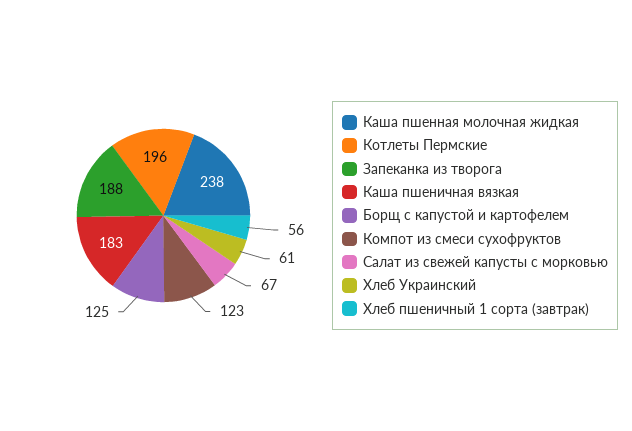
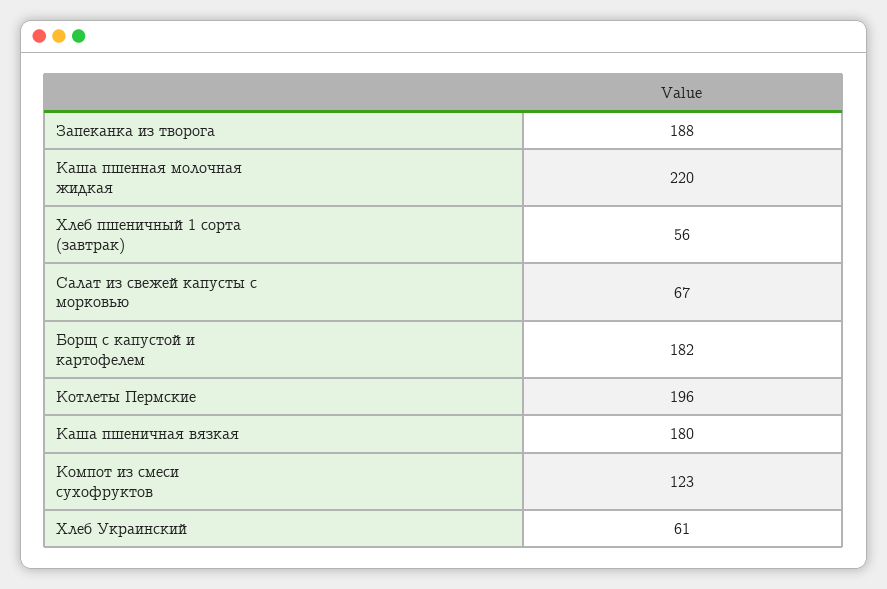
Каша пшенная молочная жидкая: 238 -> 220
Каша пшеничная вязкая: 183 -> 180
Борщ с капустой и картофелем: 125 -> 182

